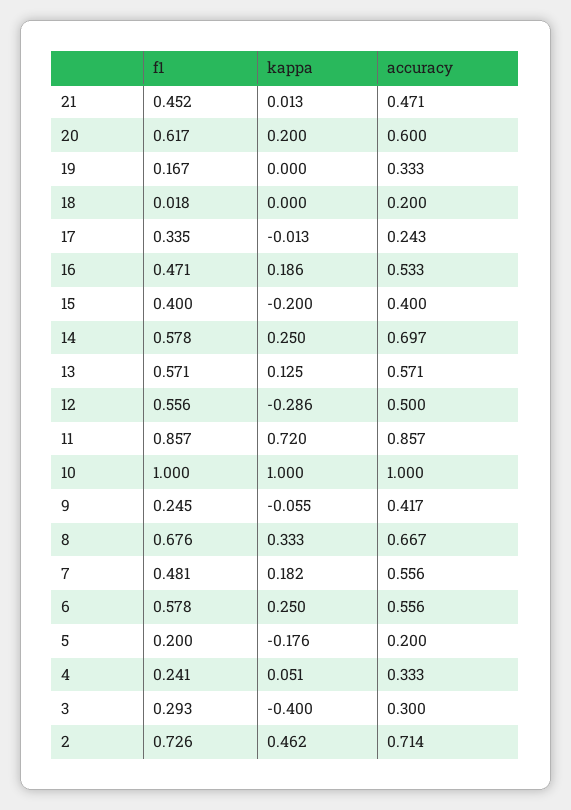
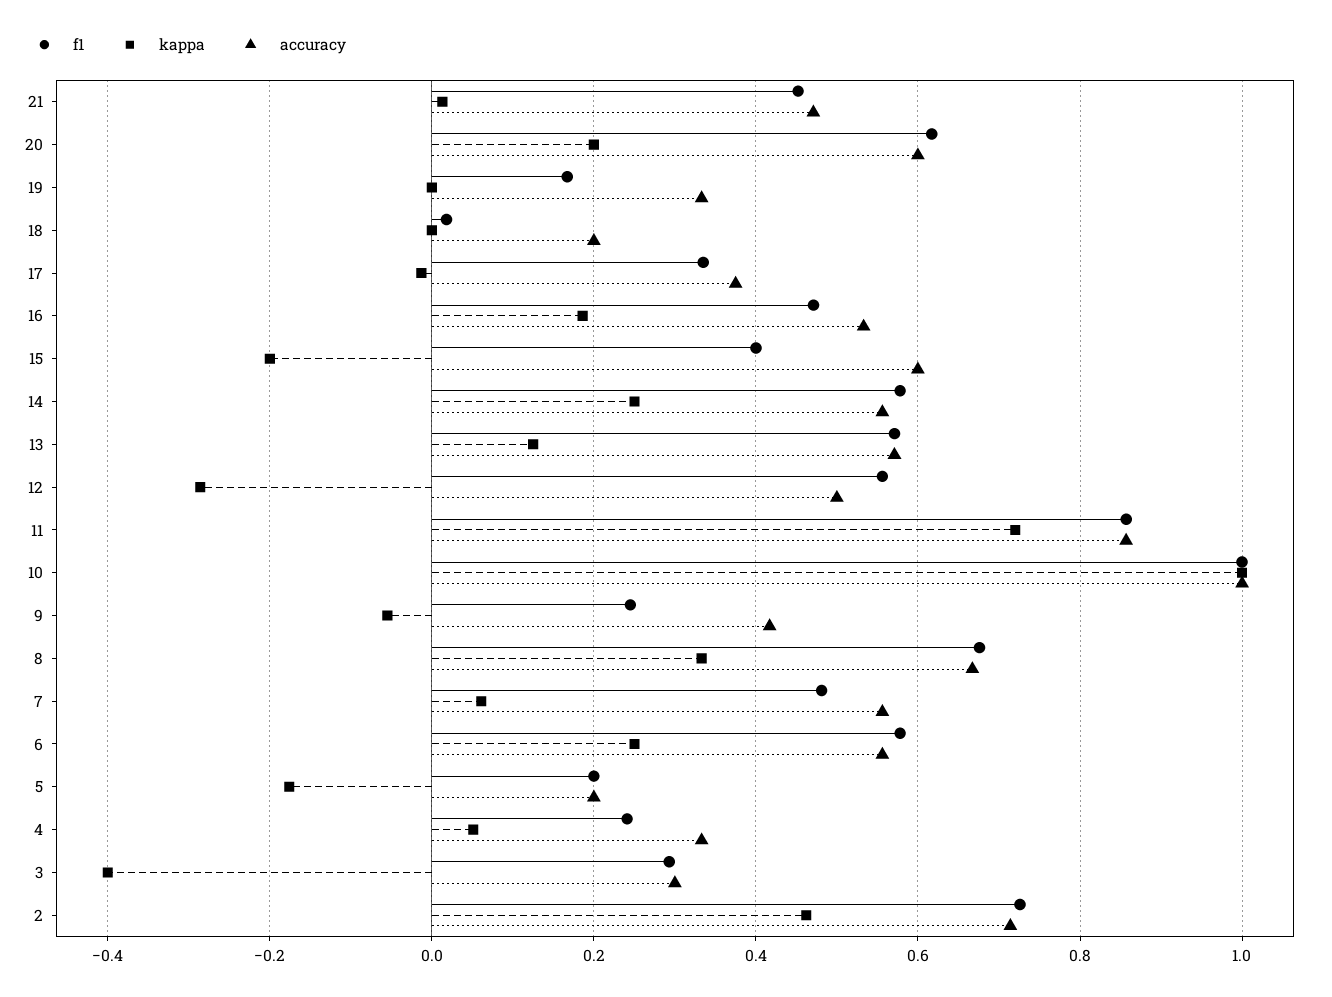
accuracy, 17: 0.243 -> 0.38
accuracy, 15: 0.4 -> 0.6
accuracy, 14: 0.697 -> 0.56
kappa, 7: 0.182 -> 0.06

